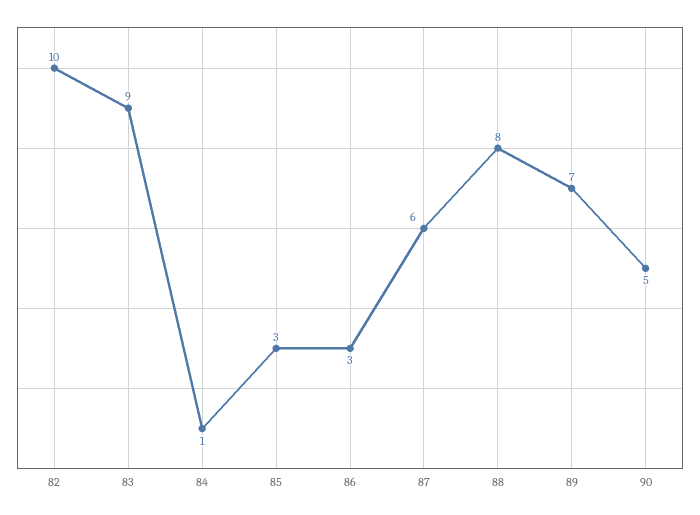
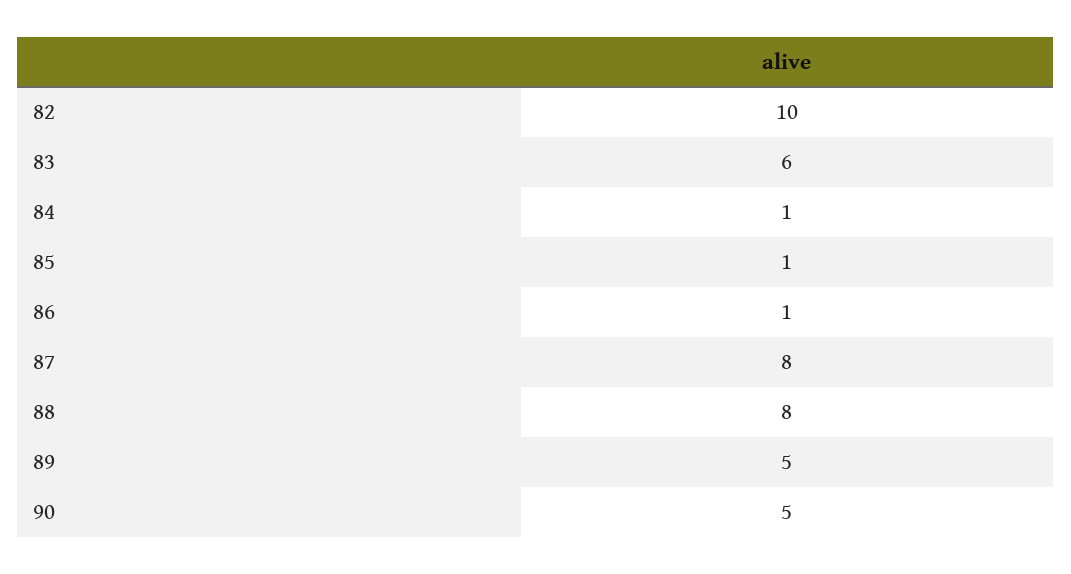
83: 9 -> 6
85: 3 -> 1
86: 3 -> 1
87: 6 -> 8
89: 7 -> 5

